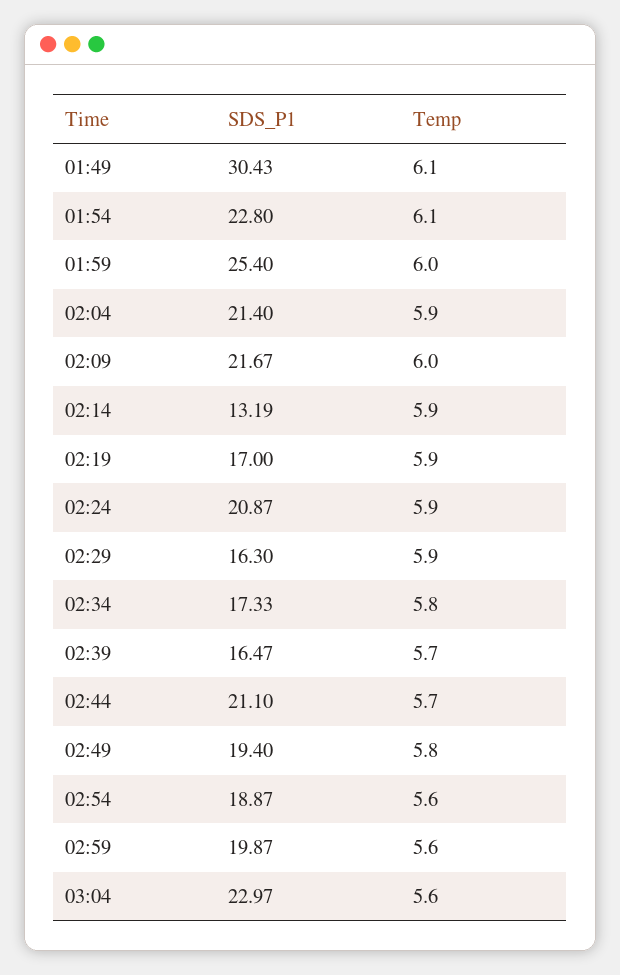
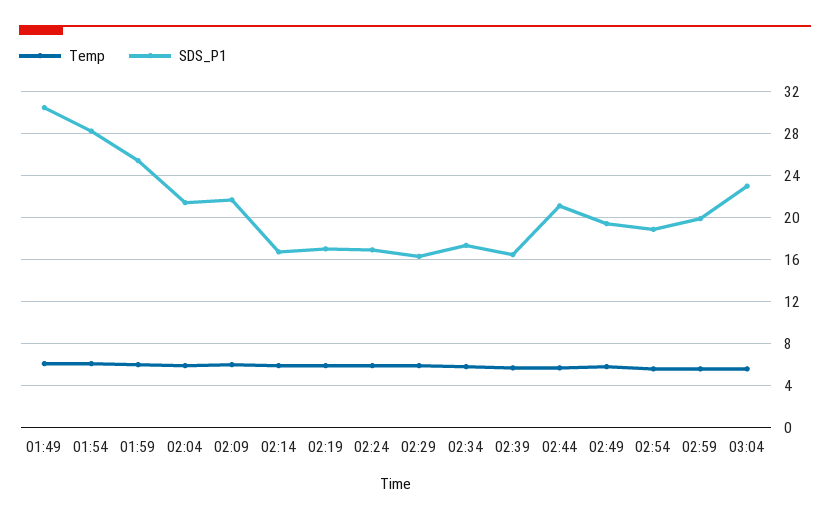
SDS_P1, 01:54: 22.8 -> 28
SDS_P1, 02:14: 13.19 -> 17
SDS_P1, 02:24: 20.87 -> 17

